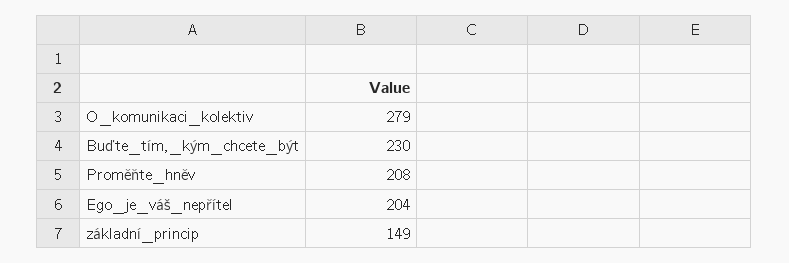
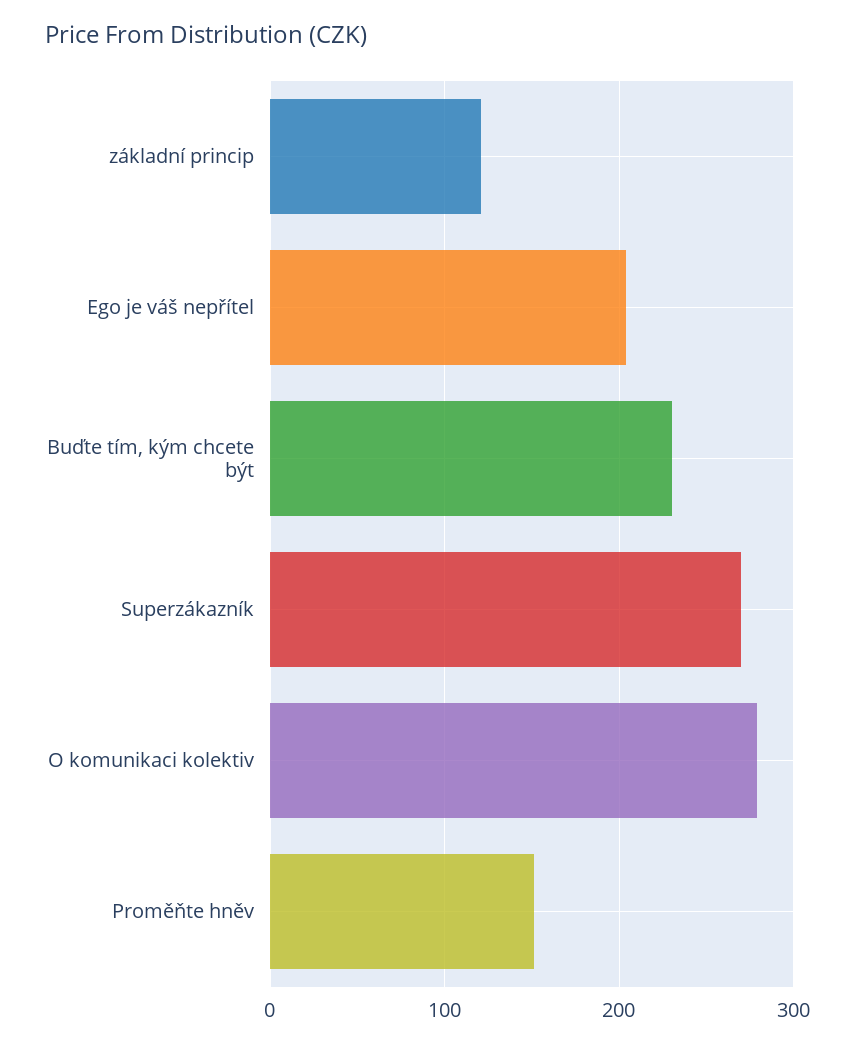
Proměňte_hněv: 208 -> 150
základní_princip: 149 -> 120
Superzákazník: none -> 270

